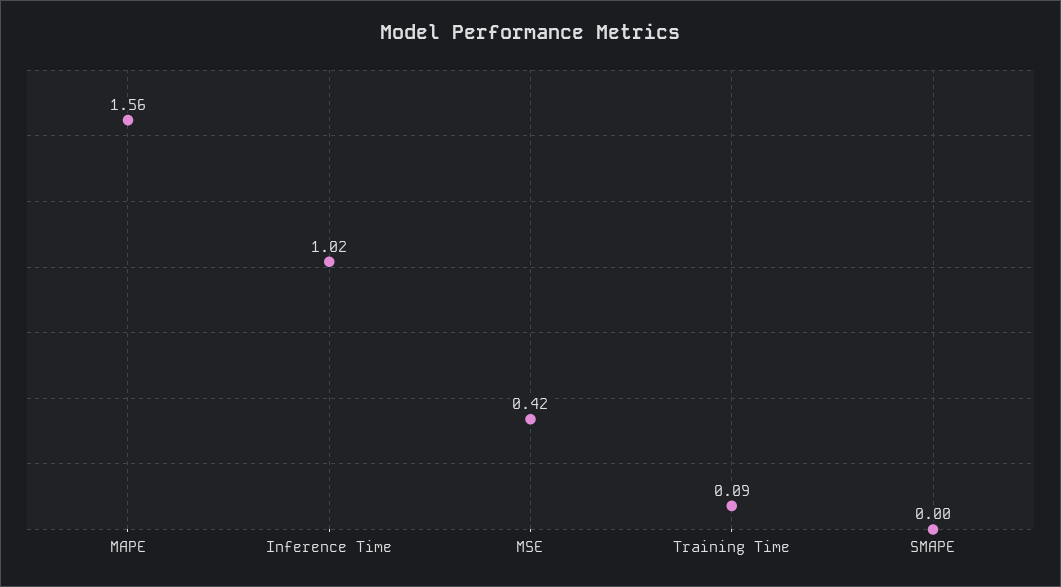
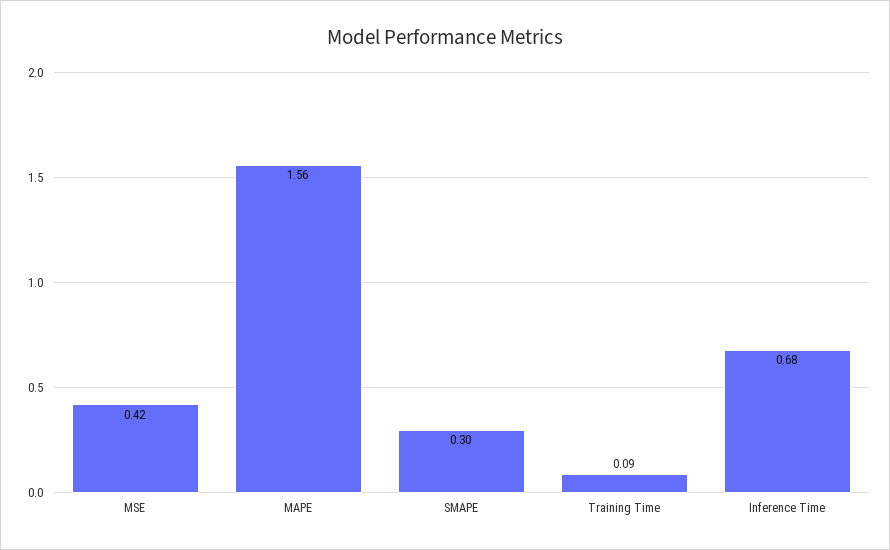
Inference Time: 1.02 -> 0.68
SMAPE: 0 -> 0.3

